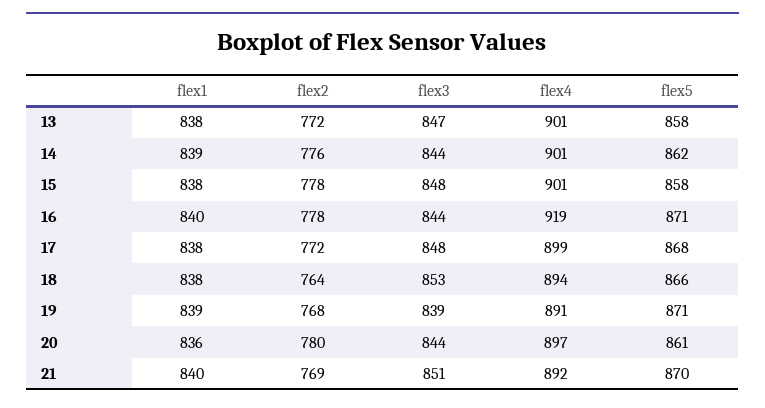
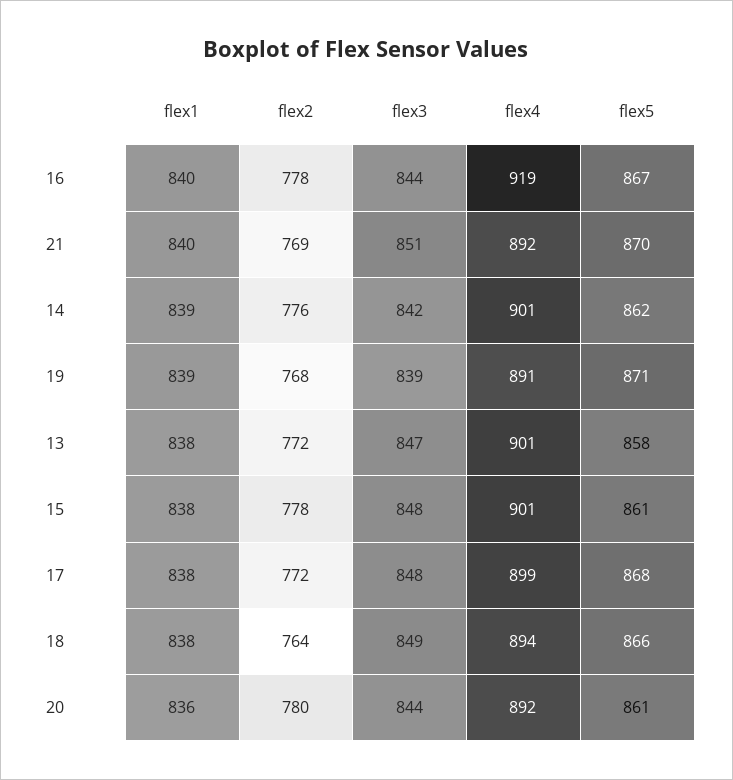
flex3, 14: 844 -> 842
flex5, 15: 858 -> 861
flex5, 16: 871 -> 867
flex3, 18: 853 -> 849
flex4, 20: 897 -> 892

